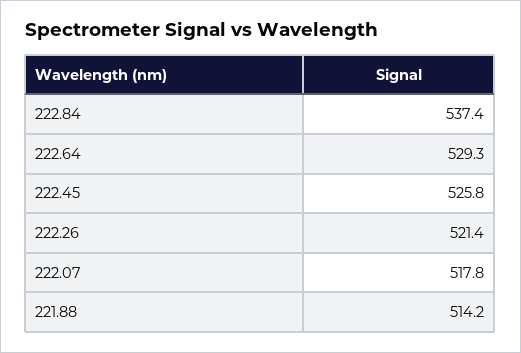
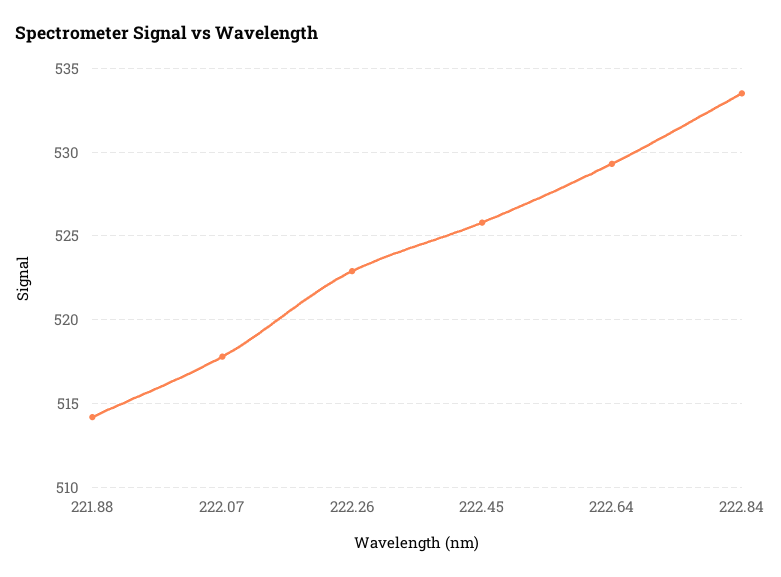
222.84: 537.4 -> 533.5
222.26: 521.4 -> 523

